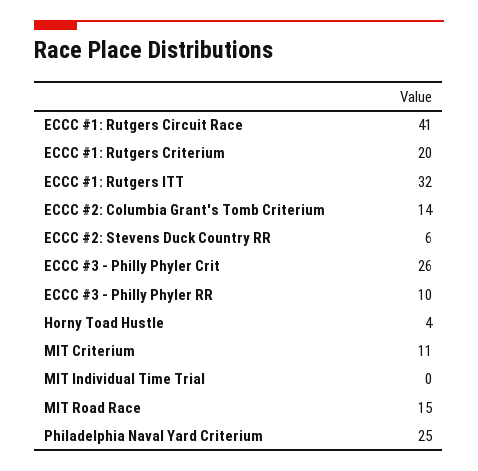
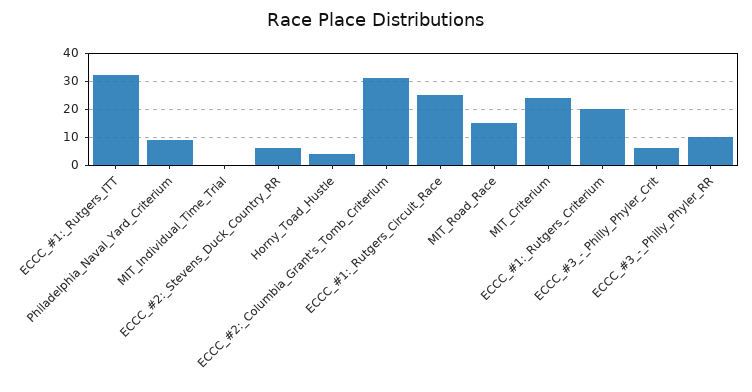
ECCC #1: Rutgers Circuit Race: 41 -> 25
ECCC #2: Columbia Grant's Tomb Criterium: 14 -> 30
ECCC #3 - Philly Phyler Crit: 26 -> 5
MIT Criterium: 11 -> 25
Philadelphia Naval Yard Criterium: 25 -> 10

